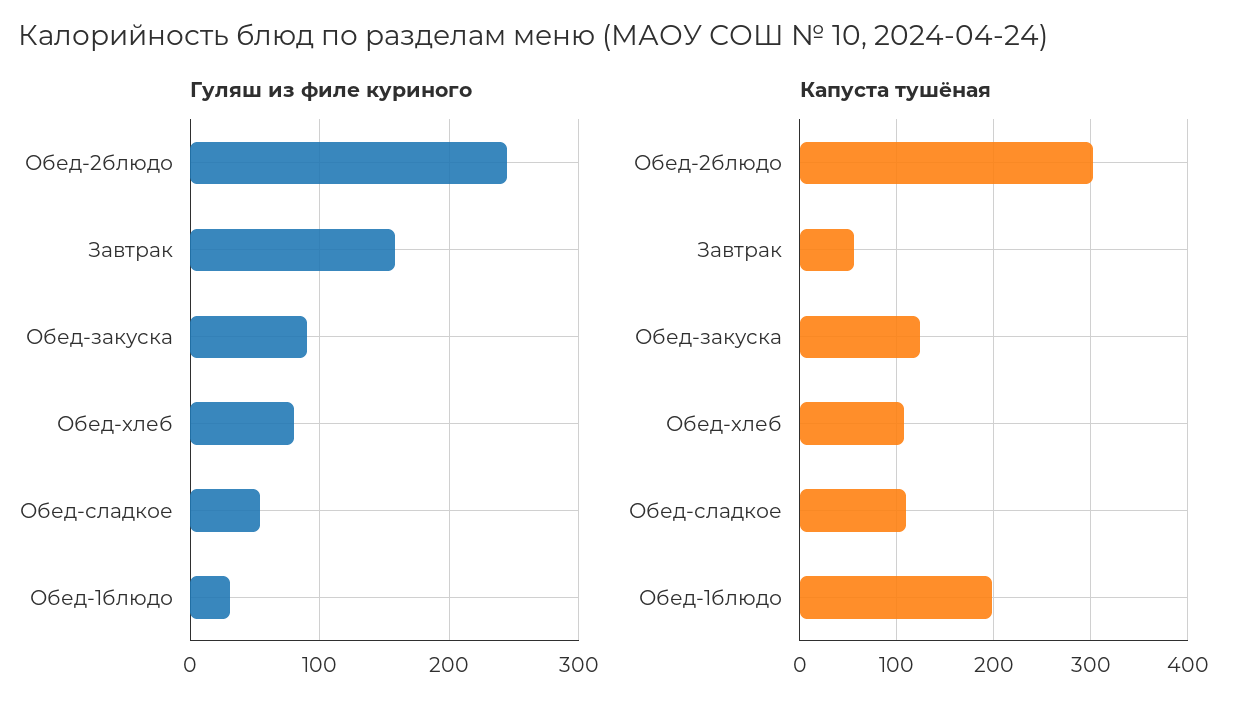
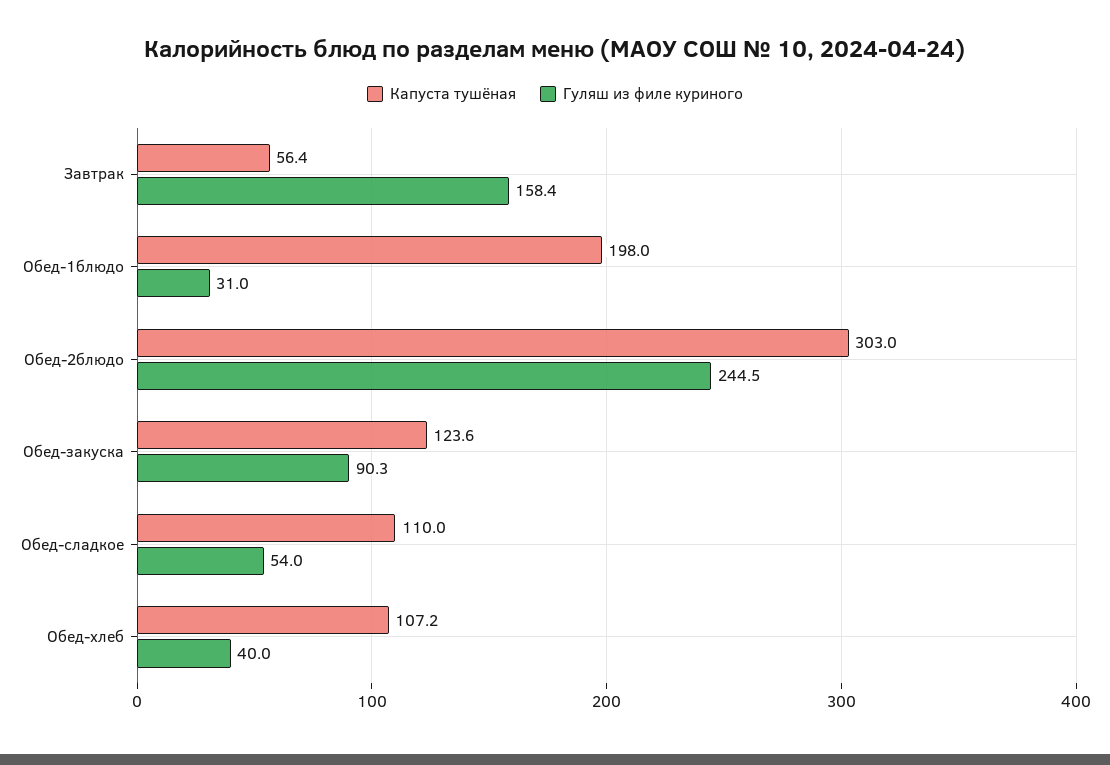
Гуляш из филе куриного, Обед-хлеб: 80 -> 40

